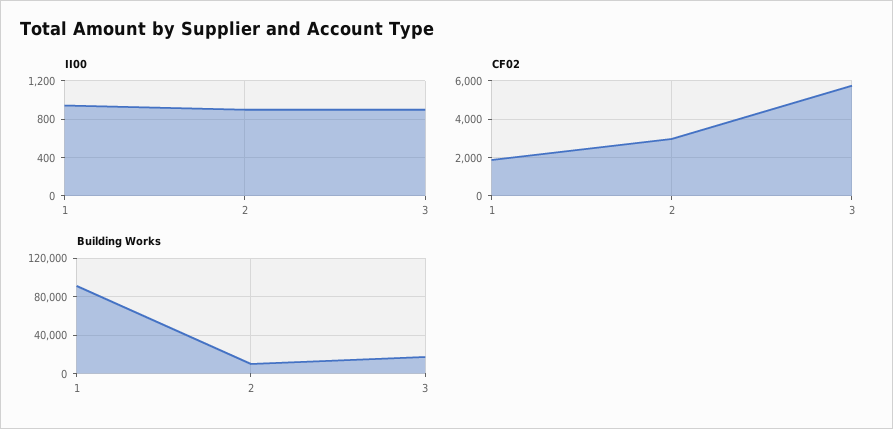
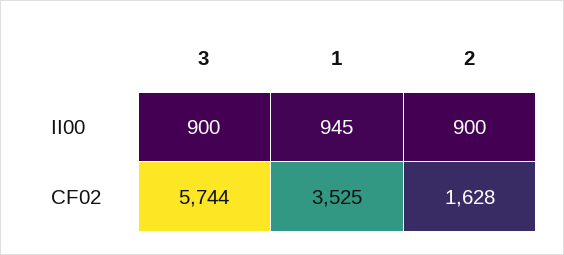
CF02, 1: 2000 -> 3525
CF02, 2: 3000 -> 1628
Building Works, 1: 90000 -> none
Building Works, 2: 10000 -> none
Building Works, 3: 20000 -> none

